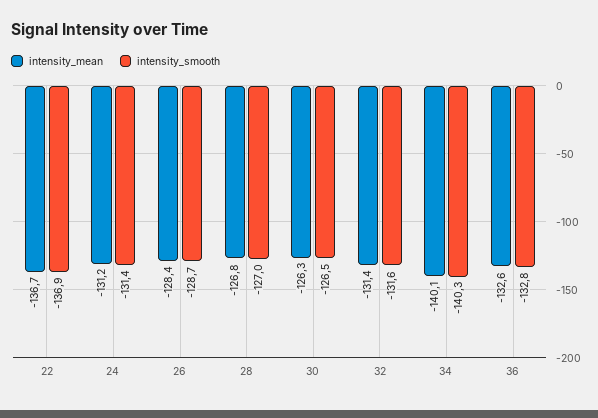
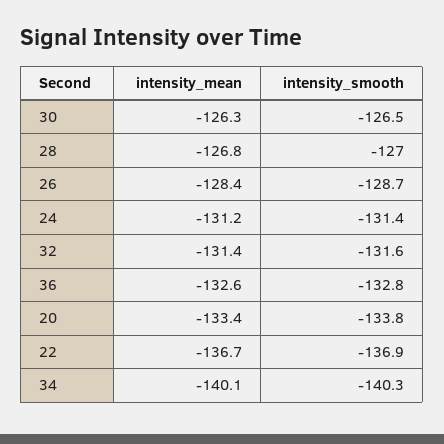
intensity_mean, 20: none -> -133.4
intensity_smooth, 20: none -> -133.8

